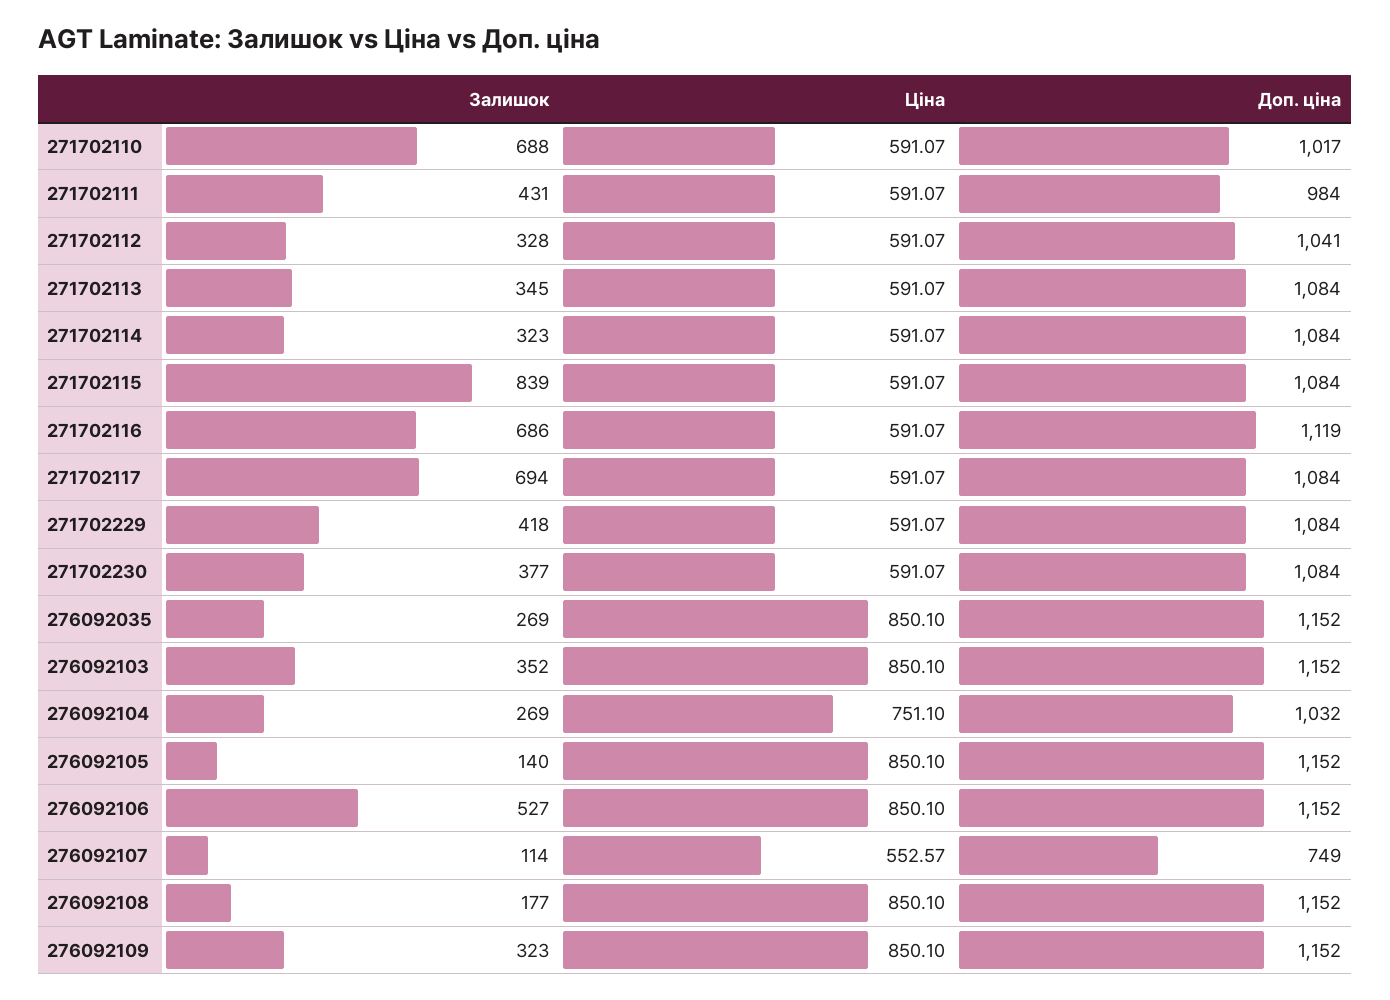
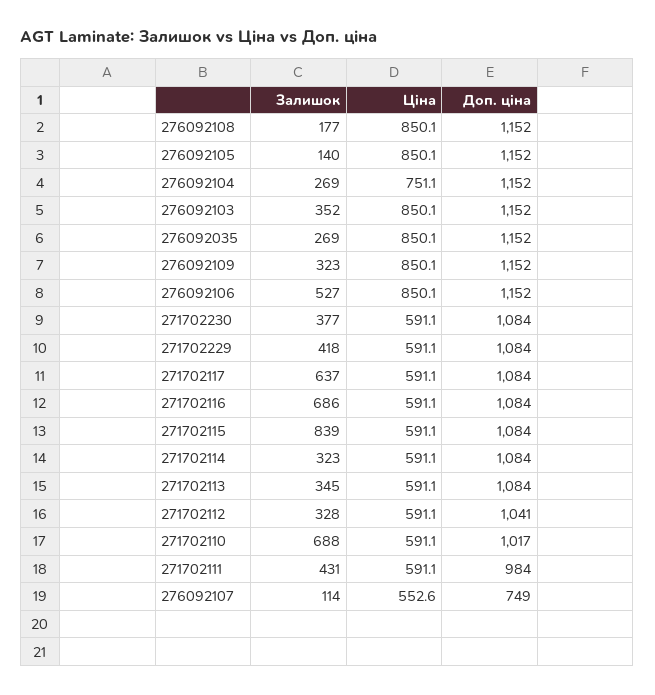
Доп. ціна, 271702116: 1119 -> 1084
Залишок, 271702117: 694 -> 637
Доп. ціна, 276092104: 1032 -> 1152

